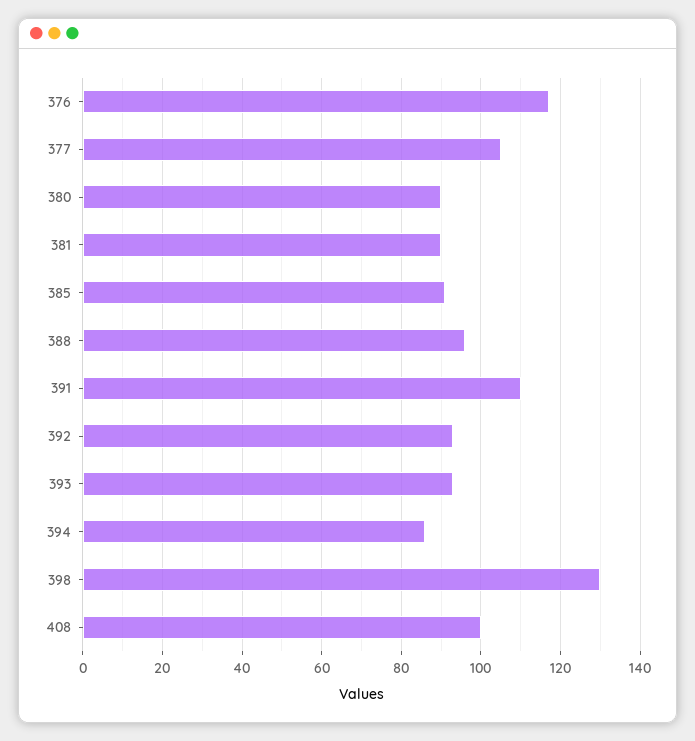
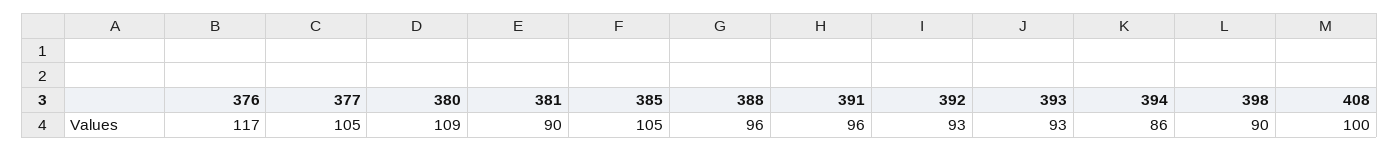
380: 90 -> 109
385: 90 -> 105
391: 110 -> 96
398: 130 -> 90

